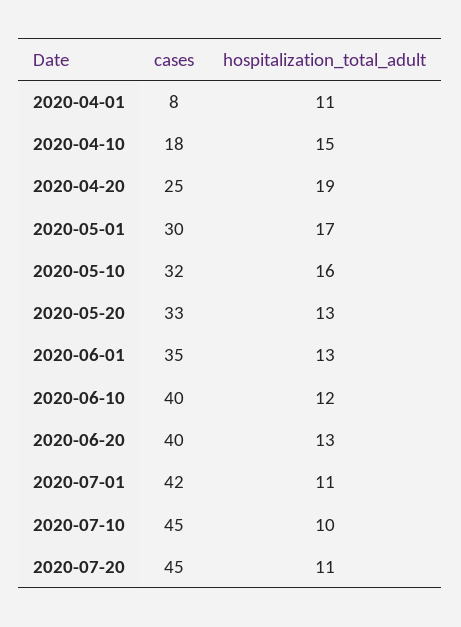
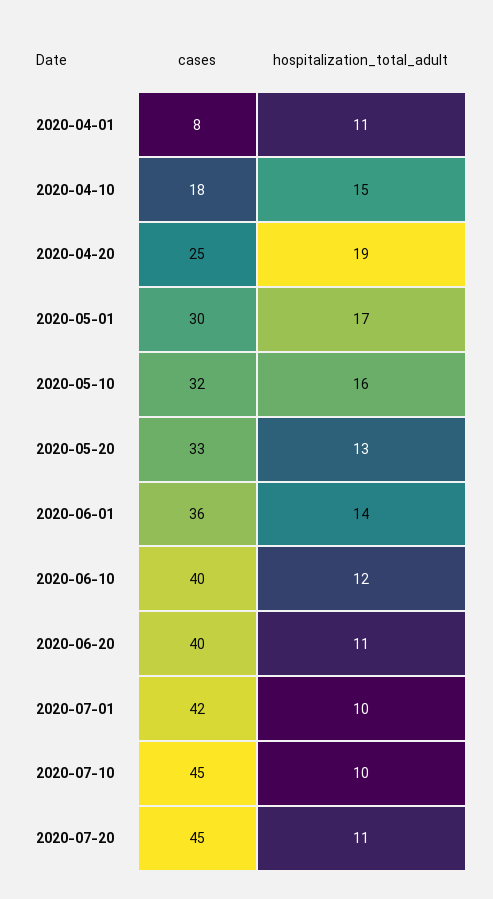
cases, 2020-06-01: 35 -> 36
hospitalization_total_adult, 2020-06-01: 13 -> 14
hospitalization_total_adult, 2020-06-20: 13 -> 11
hospitalization_total_adult, 2020-07-01: 11 -> 10

